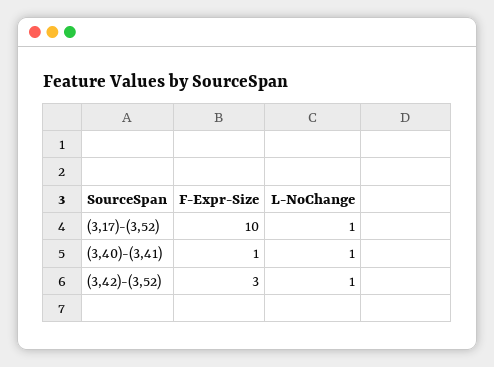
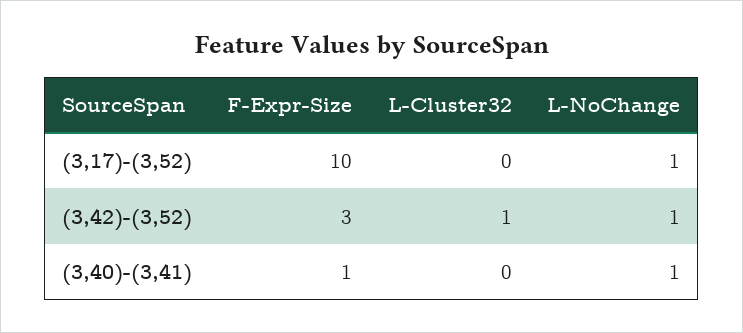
L-Cluster32, (3,17)-(3,52): none -> 0
L-Cluster32, (3,42)-(3,52): none -> 1
L-Cluster32, (3,40)-(3,41): none -> 0

